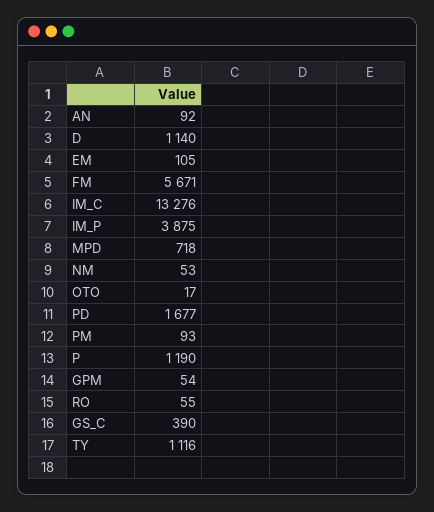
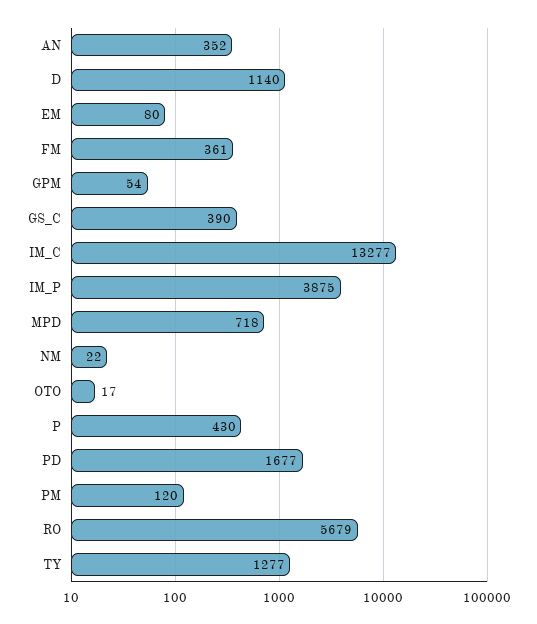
AN: 92 -> 352
EM: 105 -> 80
FM: 5671 -> 361
IM_C: 13276 -> 13277
NM: 53 -> 22
PM: 93 -> 120
P: 1190 -> 430
RO: 55 -> 5679
TY: 1116 -> 1277

